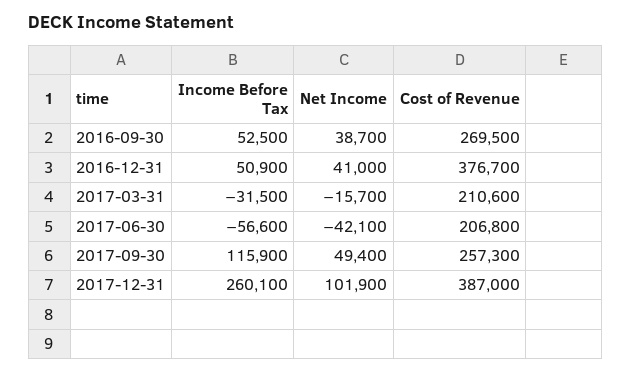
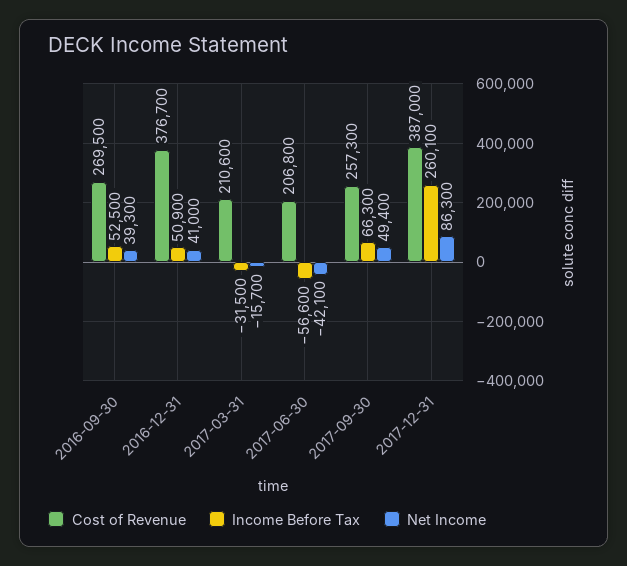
Net Income, 2016-09-30: 38700 -> 39300
Income Before Tax, 2017-09-30: 115900 -> 66300
Net Income, 2017-12-31: 101900 -> 86300

